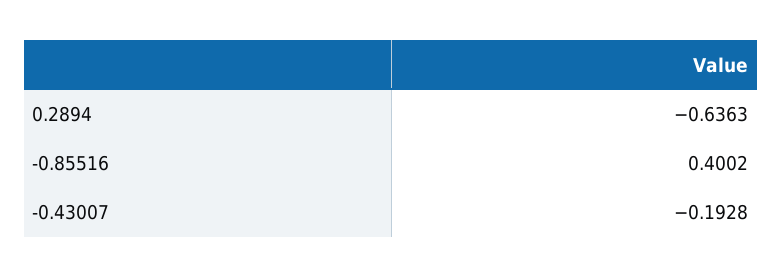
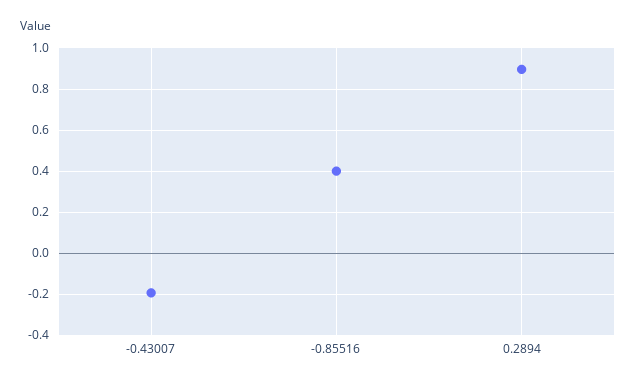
0.2894: -0.6363 -> 0.9

